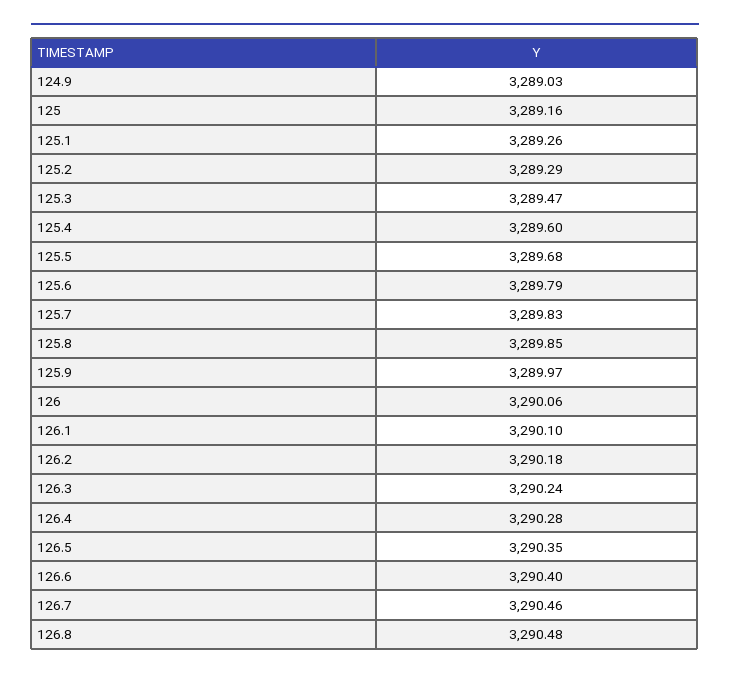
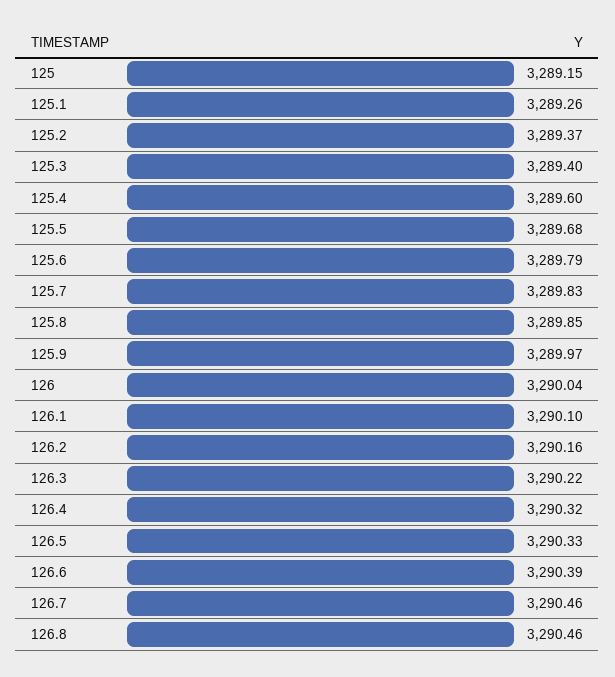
124.9: 3289.03 -> none
125: 3289.16 -> 3289.15
125.2: 3289.29 -> 3289.37
125.3: 3289.47 -> 3289.4
126: 3290.06 -> 3290.04
126.2: 3290.18 -> 3290.16
126.3: 3290.24 -> 3290.22
126.4: 3290.28 -> 3290.32
126.5: 3290.35 -> 3290.33
126.6: 3290.4 -> 3290.39
126.8: 3290.48 -> 3290.46

